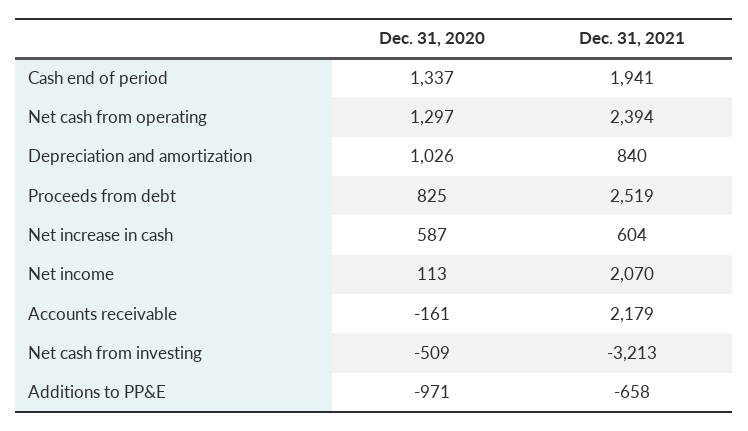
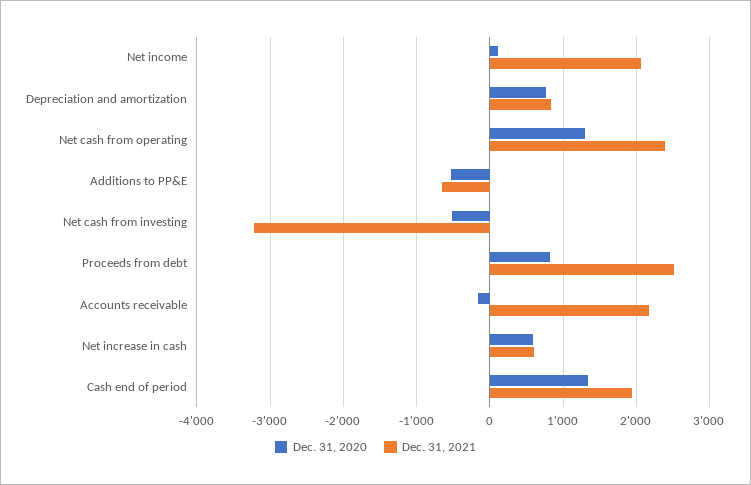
Dec. 31, 2020, Depreciation and amortization: 1026 -> 800
Dec. 31, 2020, Additions to PP&E: -971 -> -500

